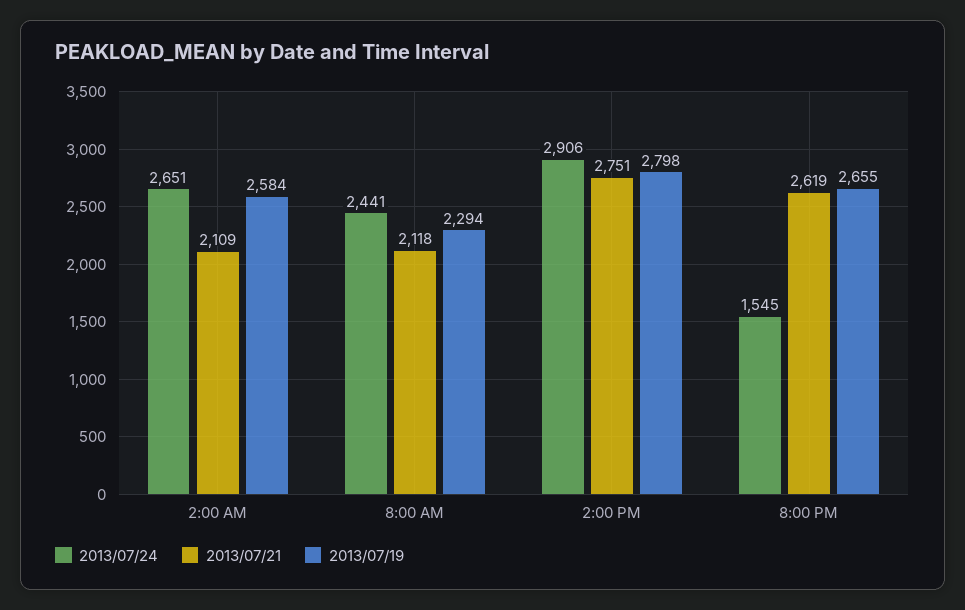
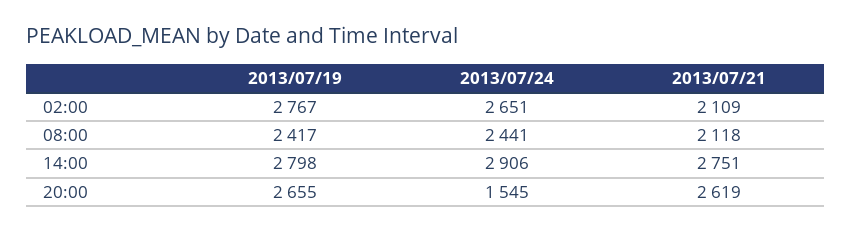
2013/07/19, 2:00 AM: 2584 -> 2767
2013/07/19, 8:00 AM: 2294 -> 2417

